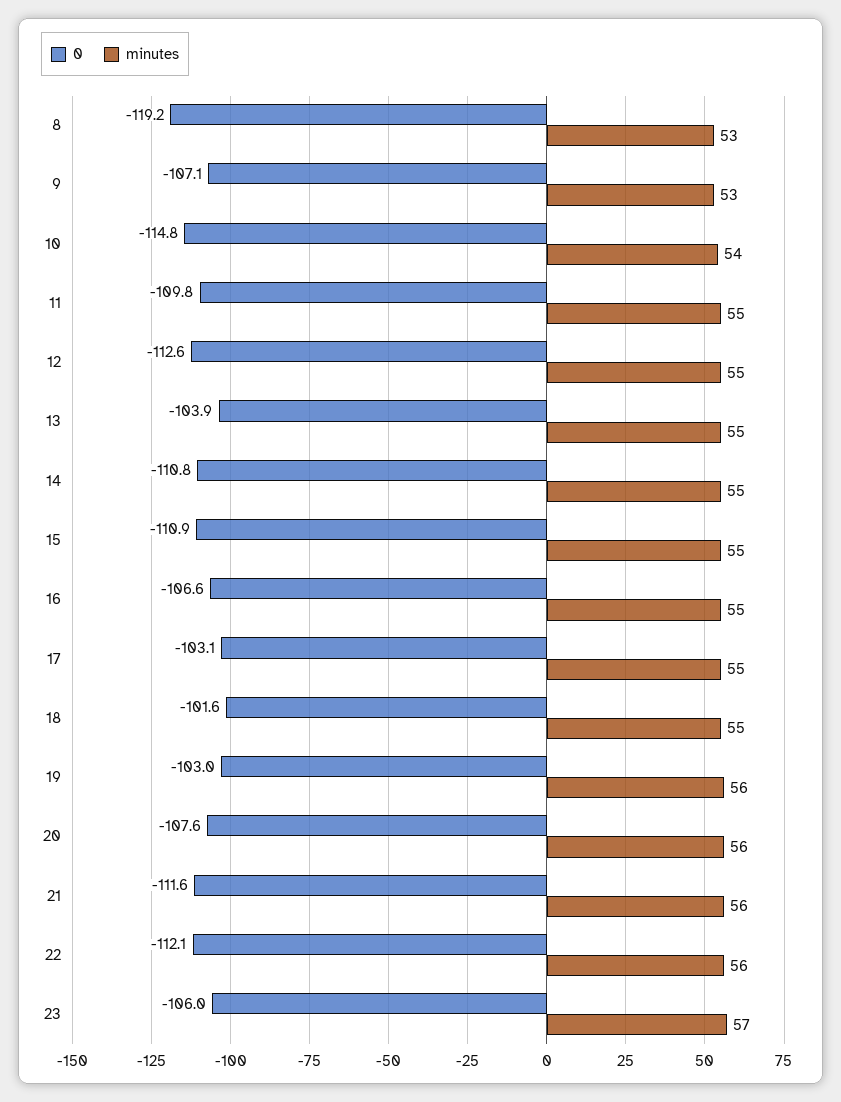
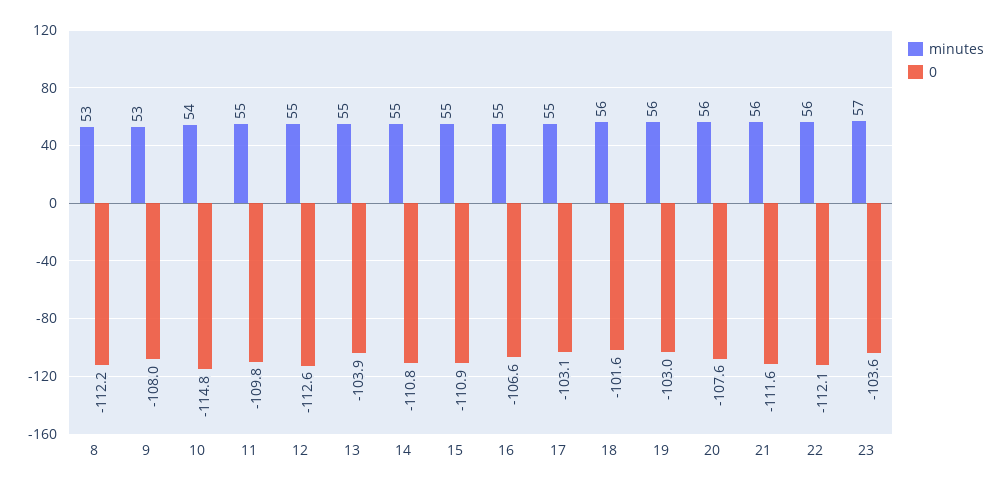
0, 8: -119.2 -> -112.2
0, 9: -107.1 -> -108
minutes, 18: 55 -> 56
0, 23: -106 -> -103.6

